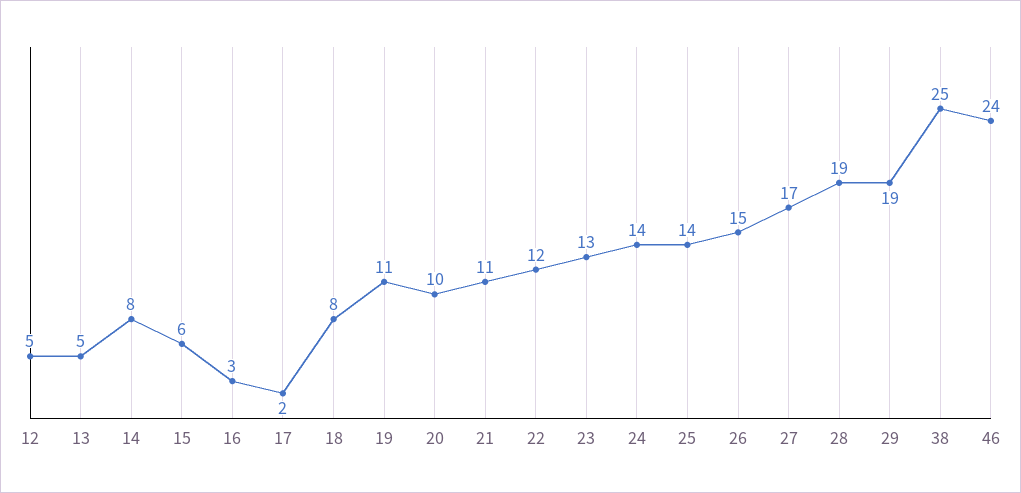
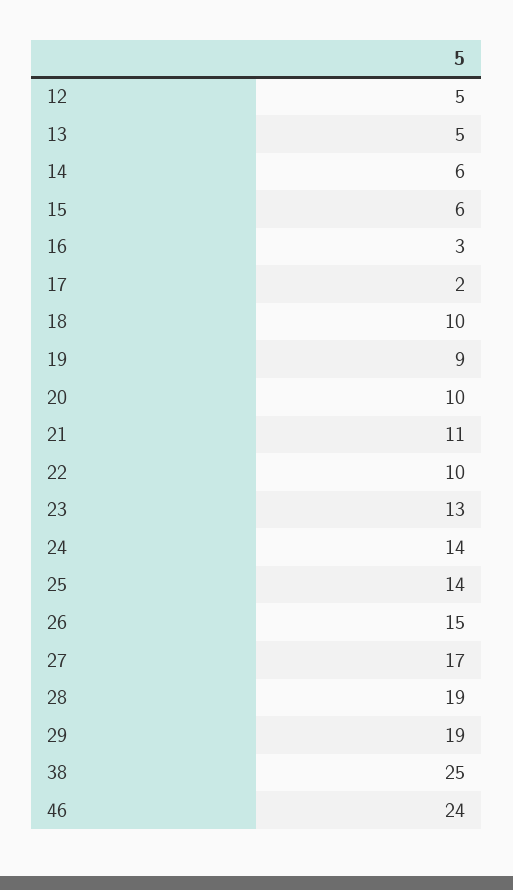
14: 8 -> 6
18: 8 -> 10
19: 11 -> 9
22: 12 -> 10

